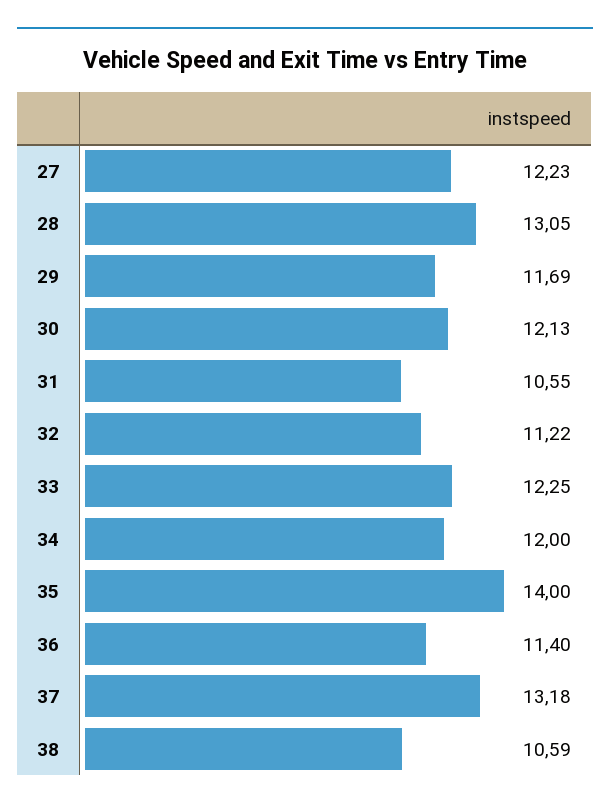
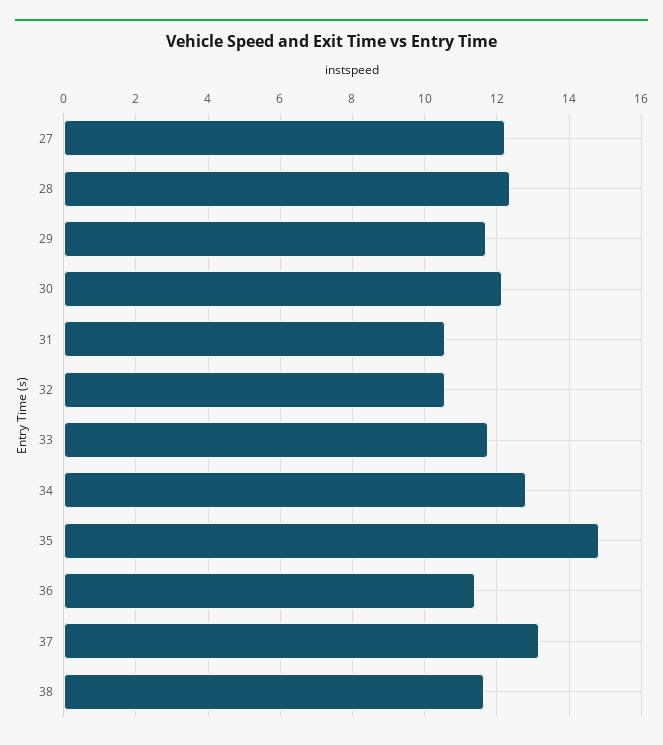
28: 13.05 -> 12.4
32: 11.22 -> 10.6
33: 12.25 -> 11.8
34: 12 -> 12.8
35: 14 -> 14.8
38: 10.59 -> 11.6

